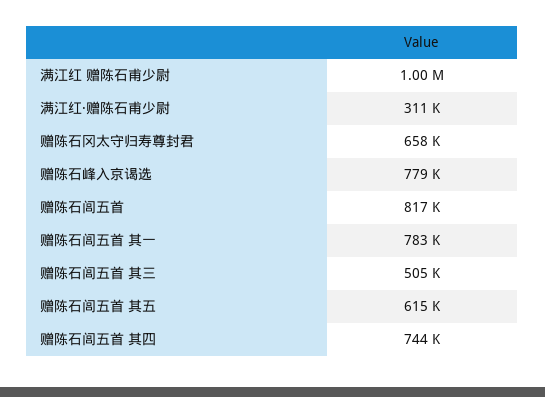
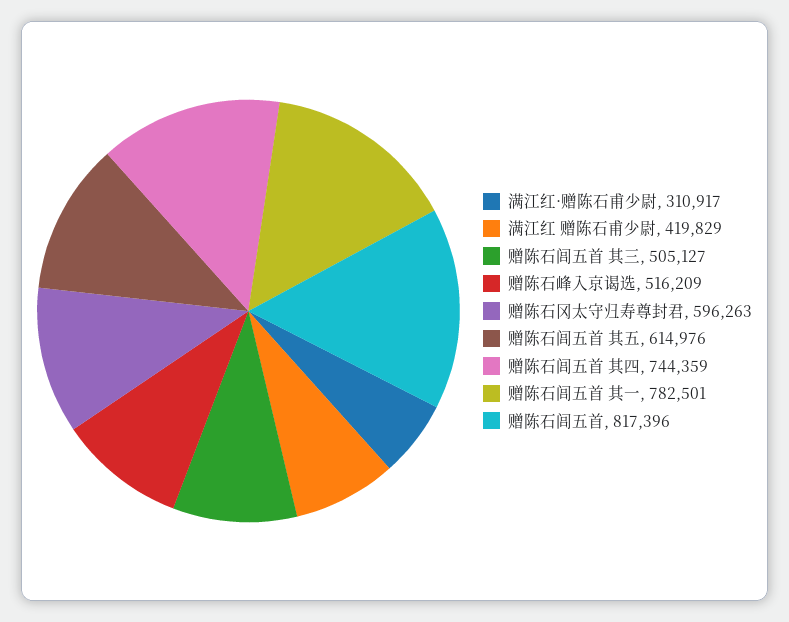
满江红 赠陈石甫少尉: 1000000 -> 419829
赠陈石冈太守归寿尊封君: 658000 -> 596263
赠陈石峰入京谒选: 779000 -> 516209

